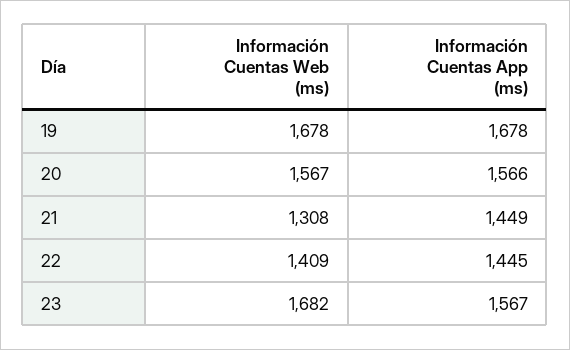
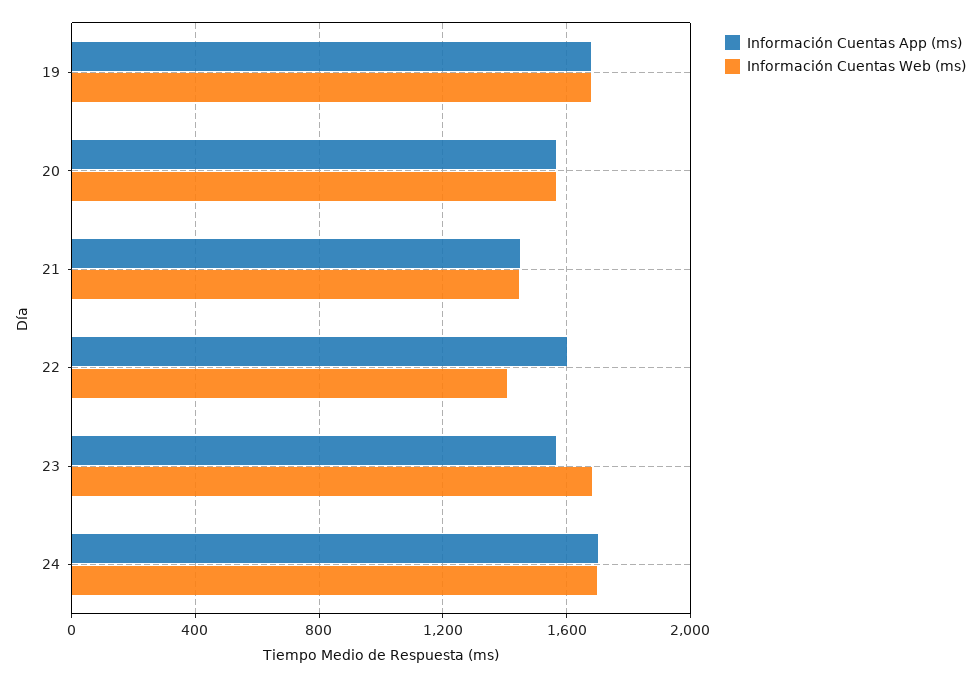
Información Cuentas Web (ms), 21: 1308 -> 1450
Información Cuentas App (ms), 22: 1445 -> 1600
Información Cuentas App (ms), 24: none -> 1700
Información Cuentas Web (ms), 24: none -> 1700

